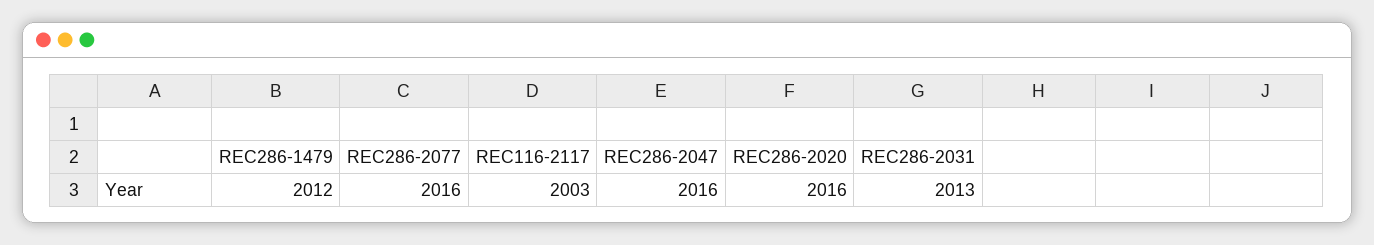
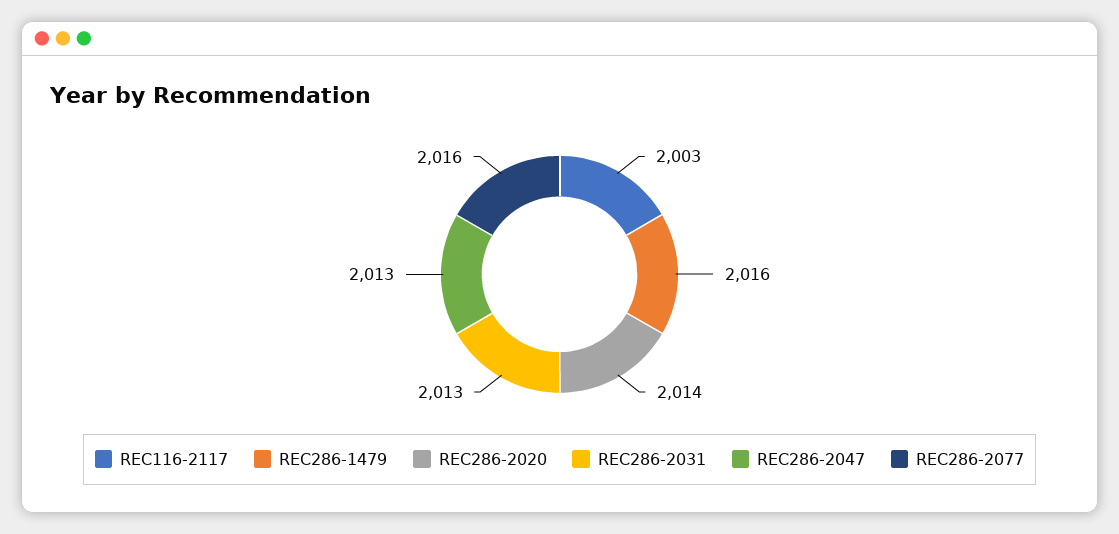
REC286-1479: 2012 -> 2016
REC286-2047: 2016 -> 2013
REC286-2020: 2016 -> 2014

